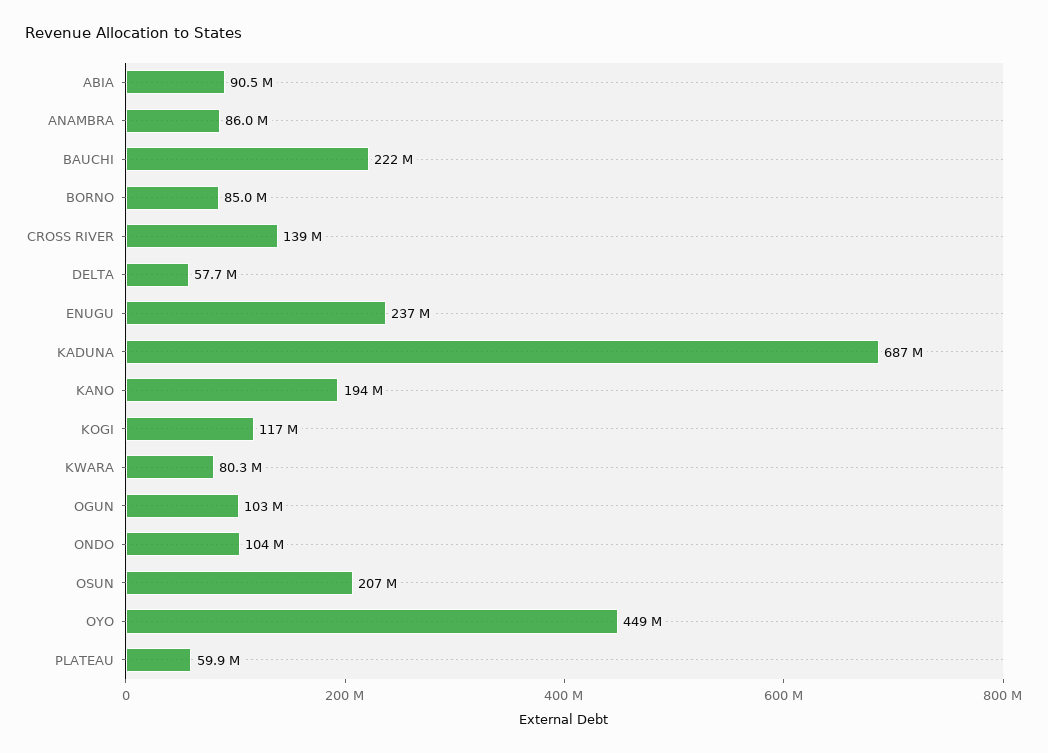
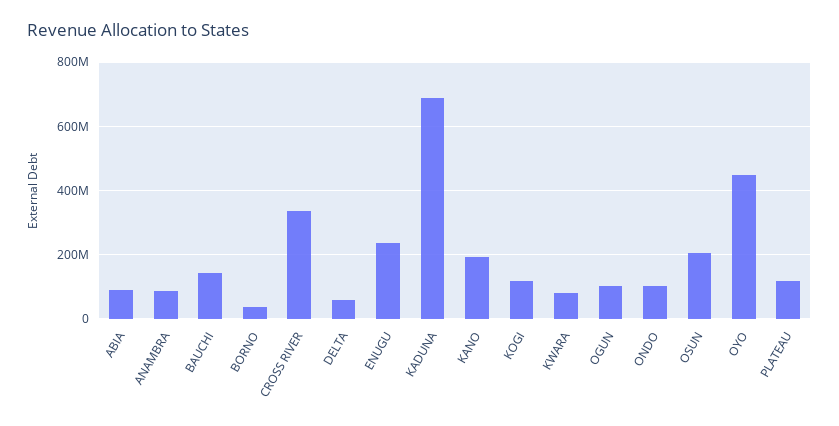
BAUCHI: 222000000 -> 140000000
BORNO: 85000000 -> 40000000
CROSS RIVER: 139000000 -> 340000000
PLATEAU: 59900000 -> 120000000

